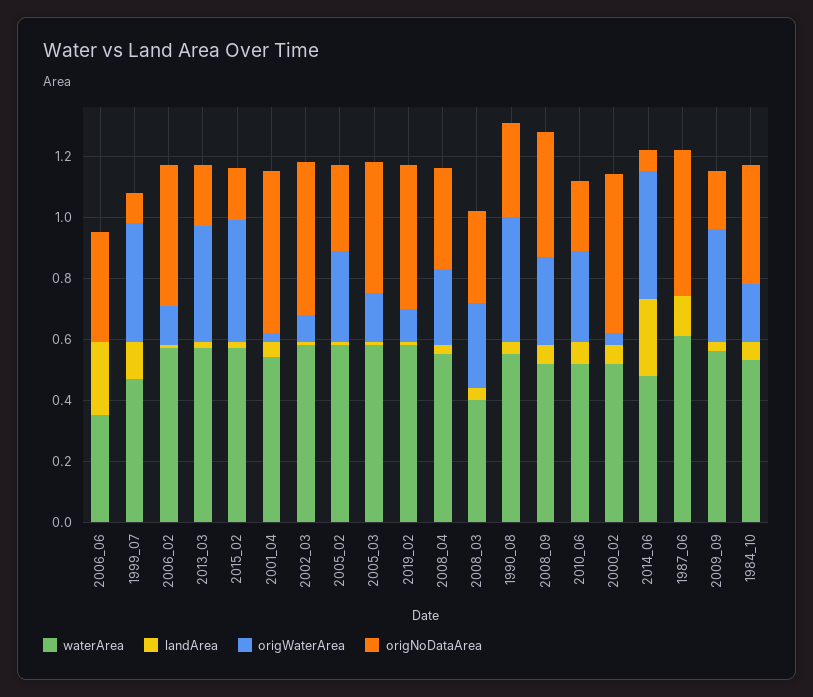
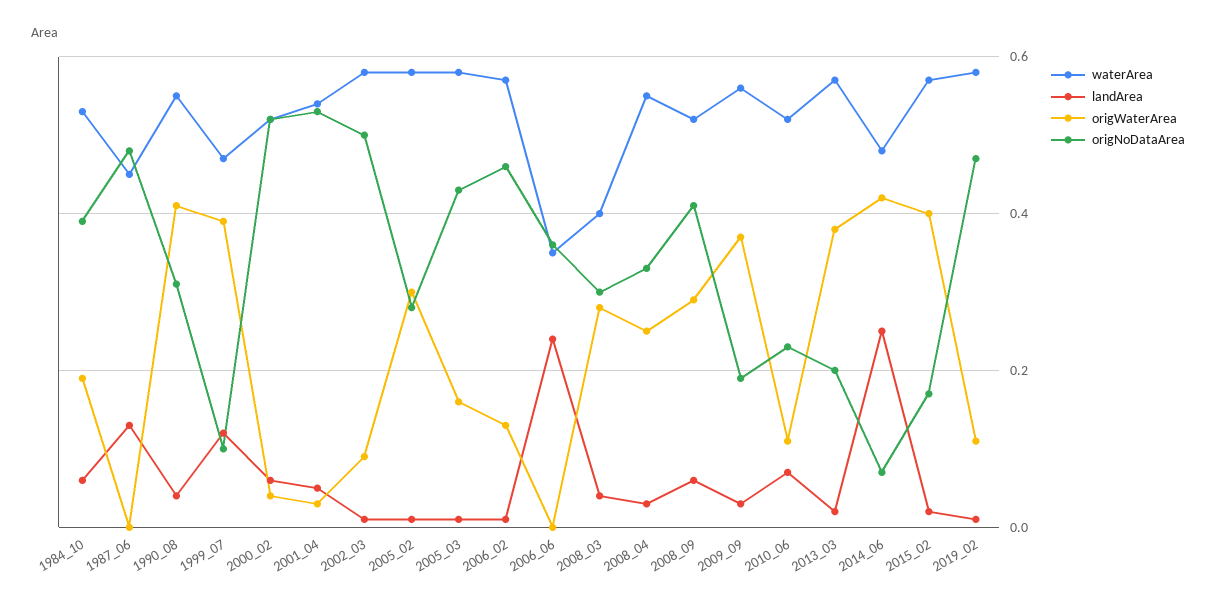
origWaterArea, 2010_06: 0.3 -> 0.1
waterArea, 1987_06: 0.6 -> 0.45

